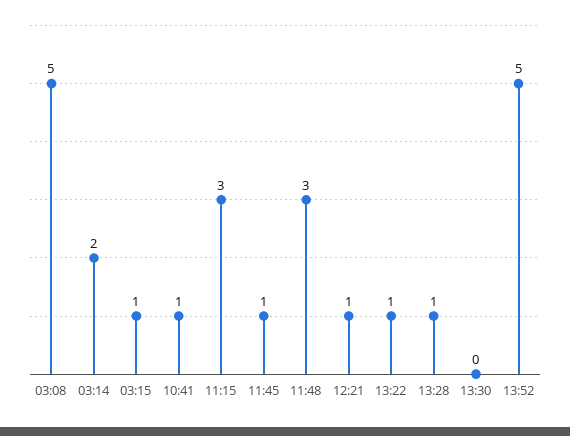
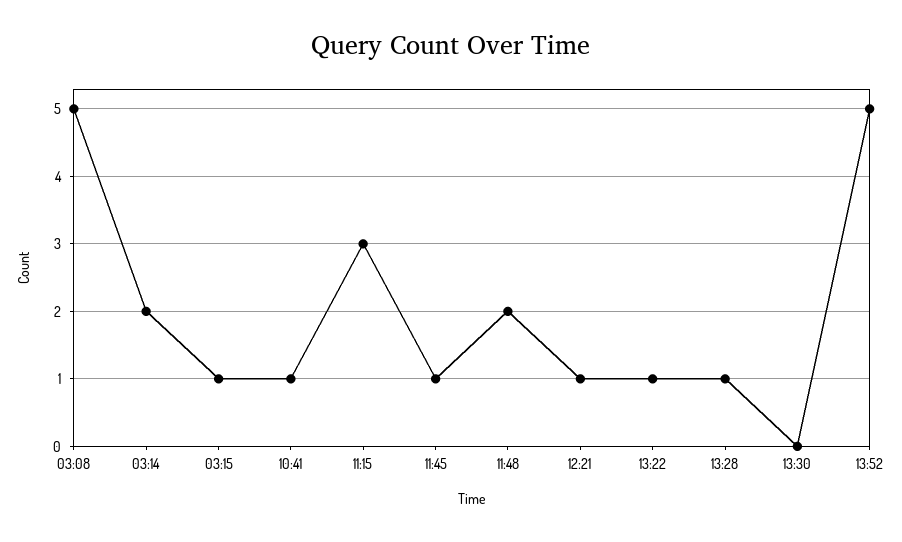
11:48: 3 -> 2

